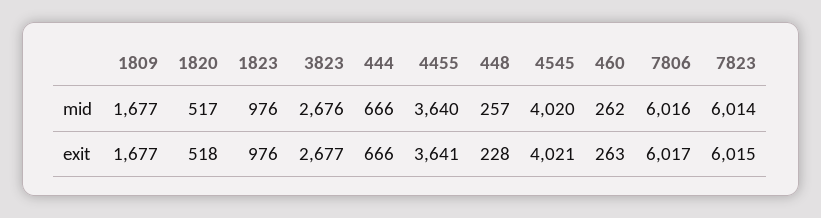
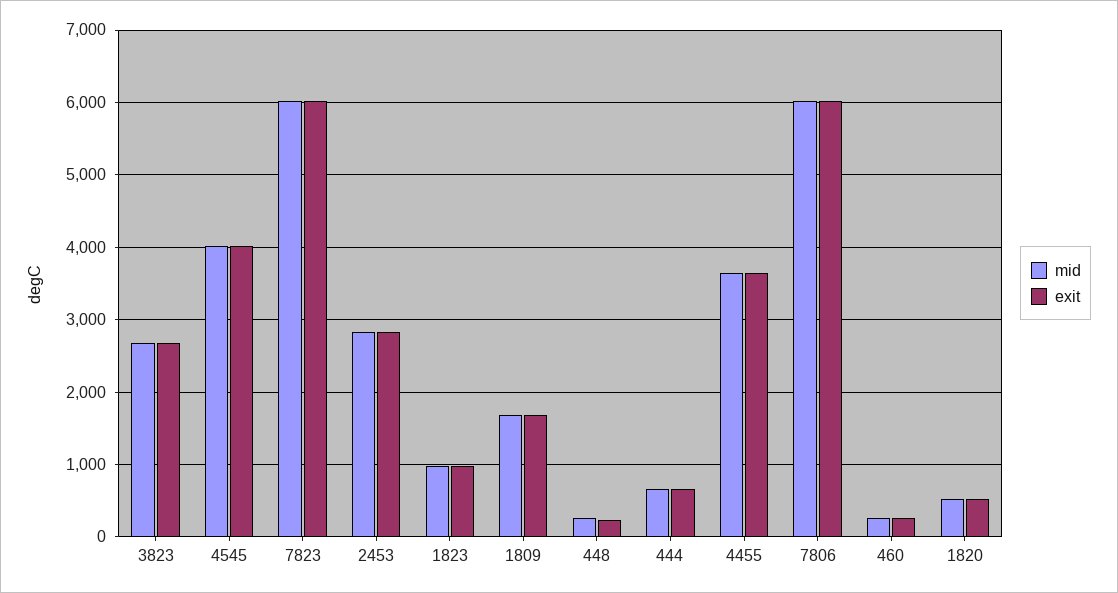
mid, 2453: none -> 2800
exit, 2453: none -> 2800

